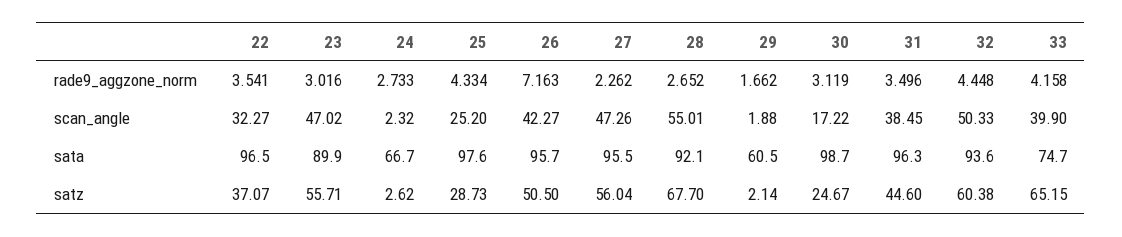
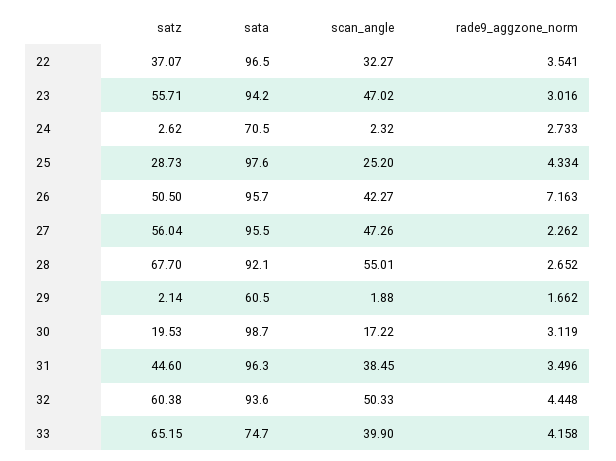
23, sata: 89.9 -> 94.2
24, sata: 66.7 -> 70.5
30, satz: 24.67 -> 19.53

